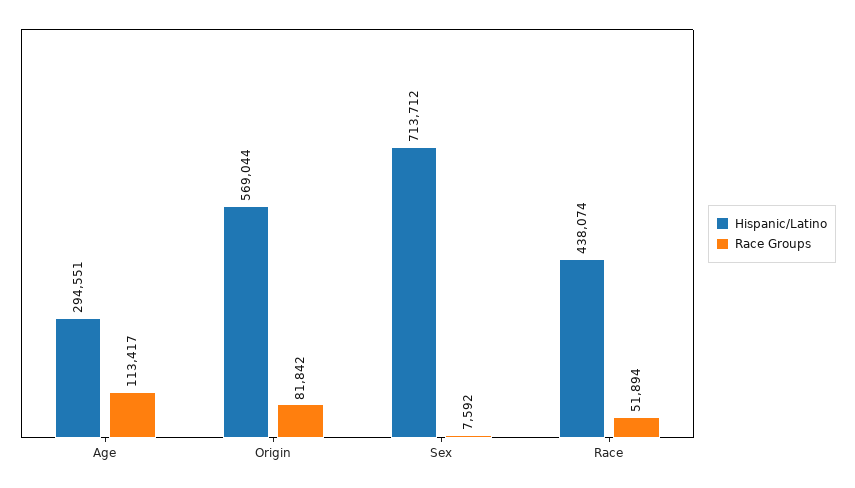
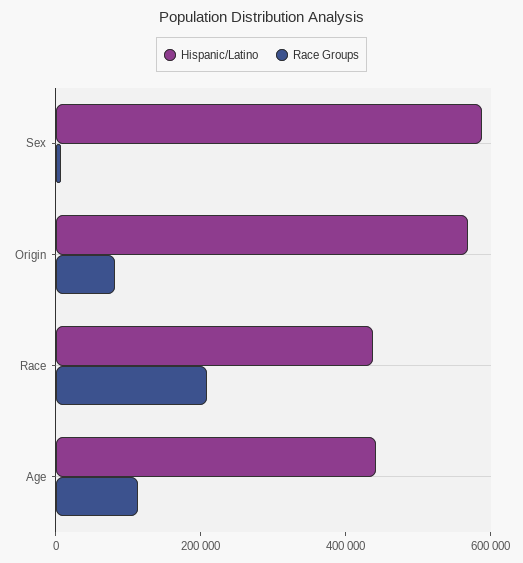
Hispanic/Latino, Age: 294551 -> 450000
Hispanic/Latino, Sex: 713712 -> 600000
Race Groups, Race: 51894 -> 200000

